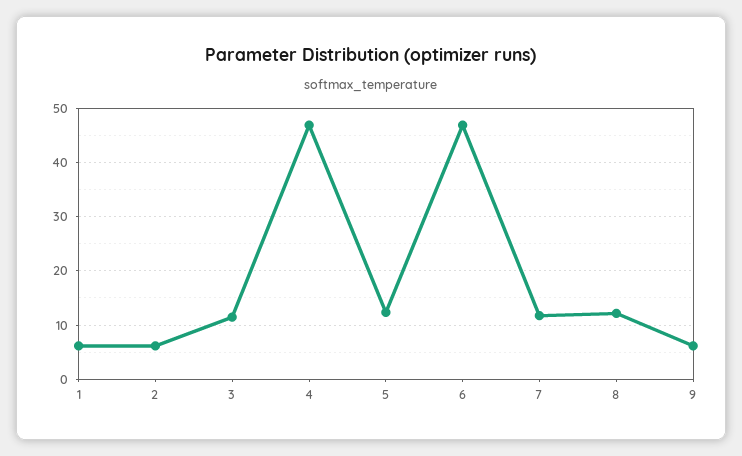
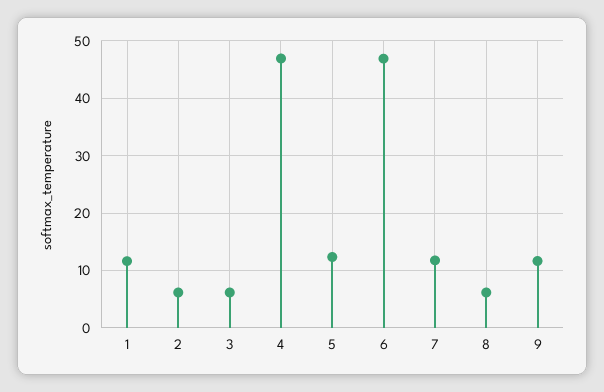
1: 6 -> 12
3: 12 -> 6
8: 12 -> 6
9: 6 -> 12

